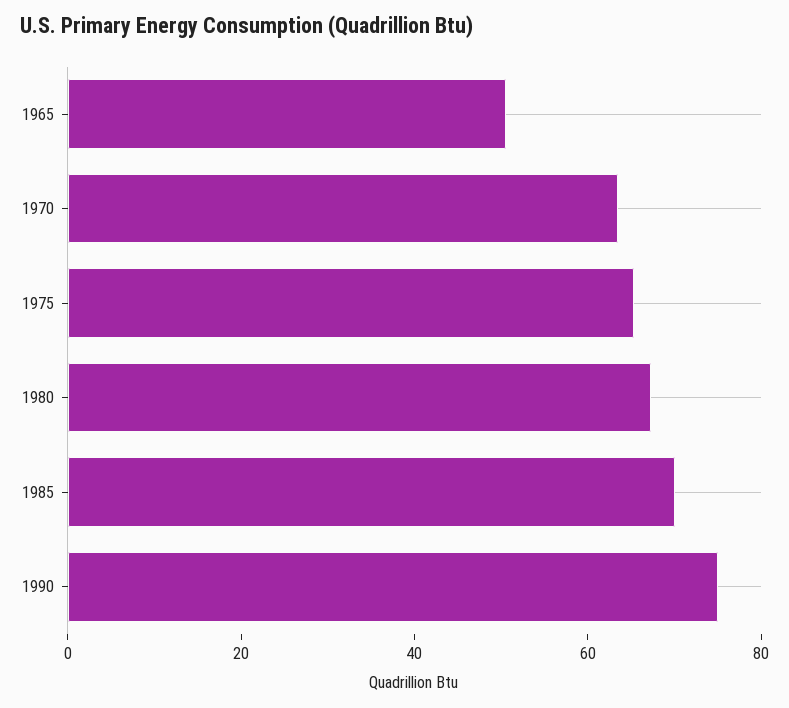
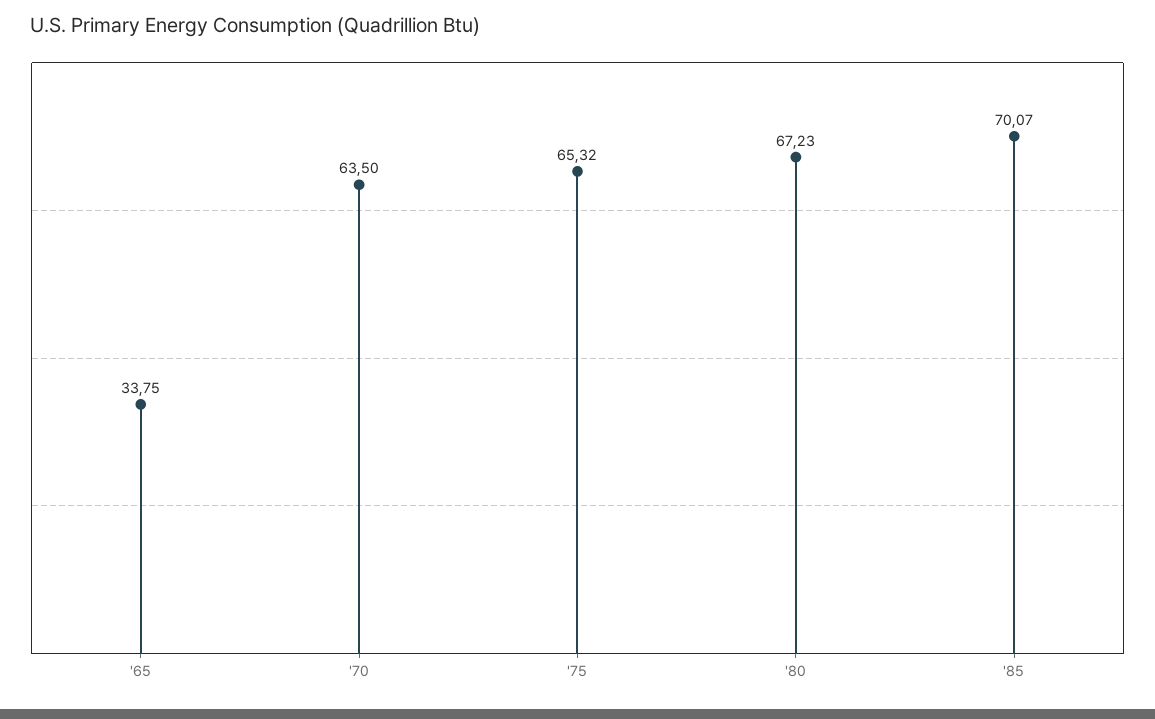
1965: 50 -> 33.75
1990: 75 -> none

